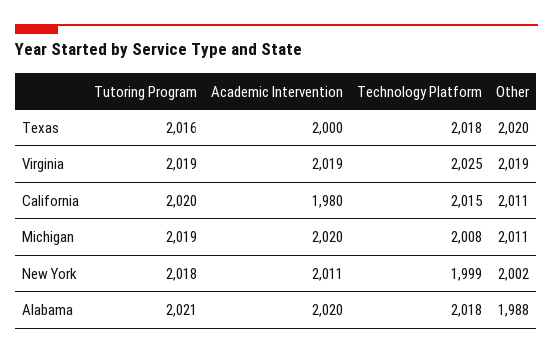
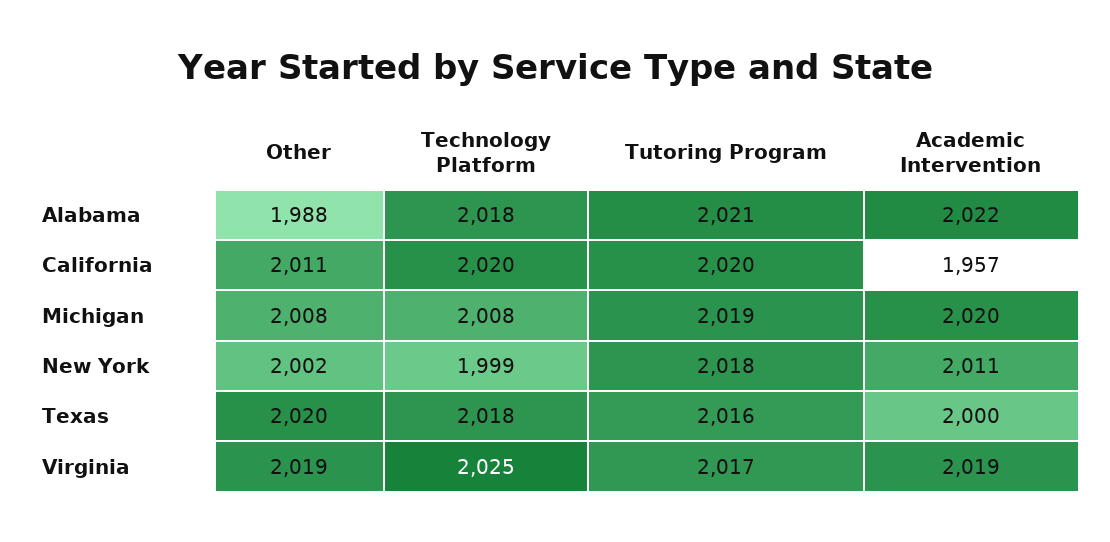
Tutoring Program, Virginia: 2019 -> 2017
Academic Intervention, California: 1980 -> 1957
Technology Platform, California: 2015 -> 2020
Other, Michigan: 2011 -> 2008
Academic Intervention, Alabama: 2020 -> 2022

